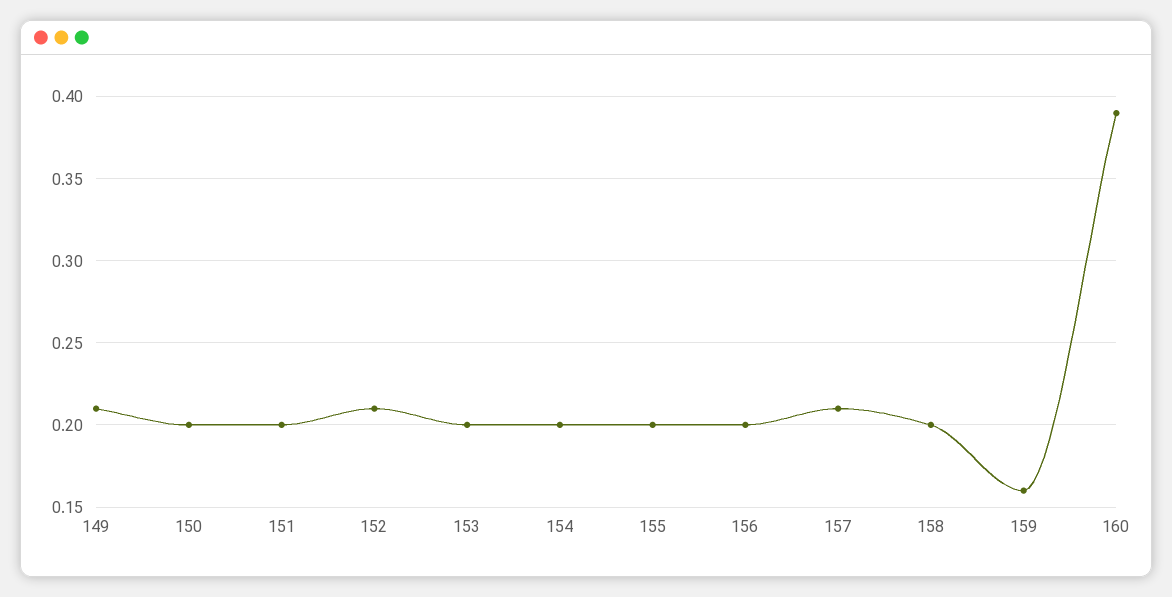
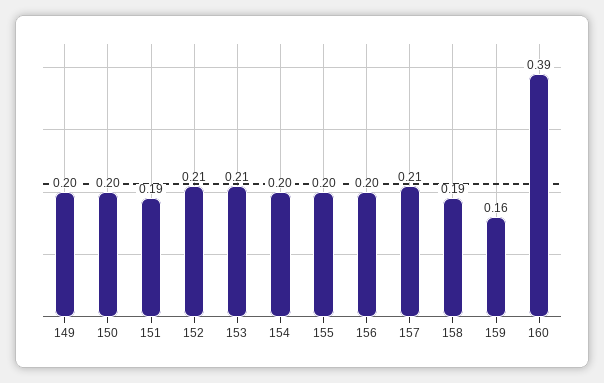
149: 0.21 -> 0.2
151: 0.2 -> 0.19
153: 0.2 -> 0.21
158: 0.2 -> 0.19

